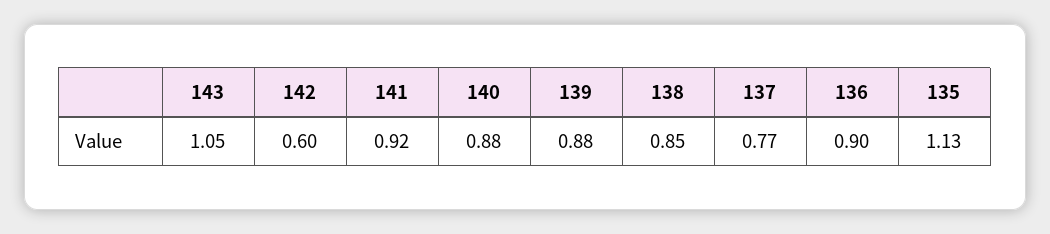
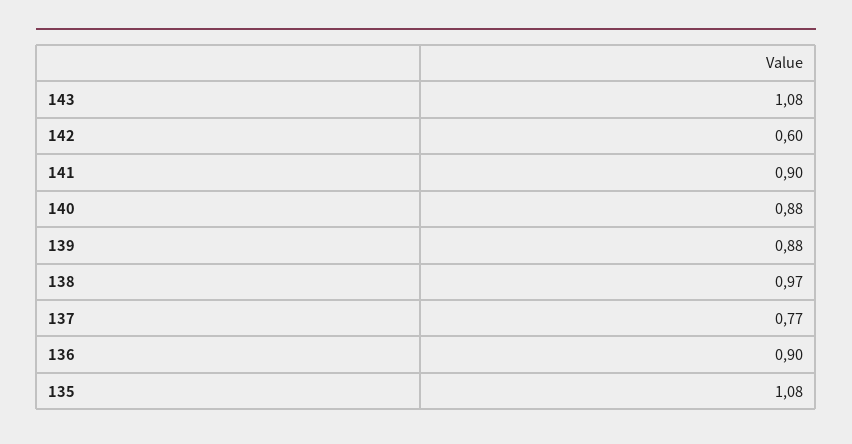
143: 1.05 -> 1.08
141: 0.92 -> 0.9
138: 0.85 -> 0.97
135: 1.13 -> 1.08

